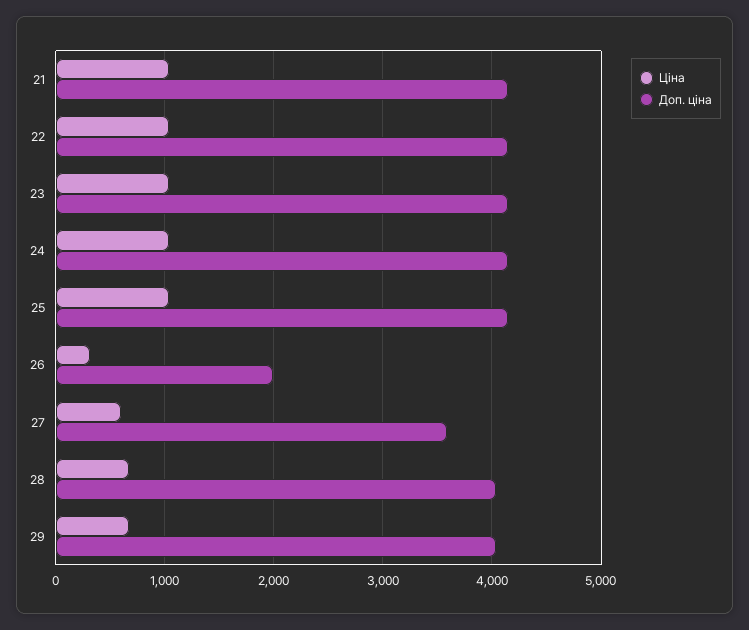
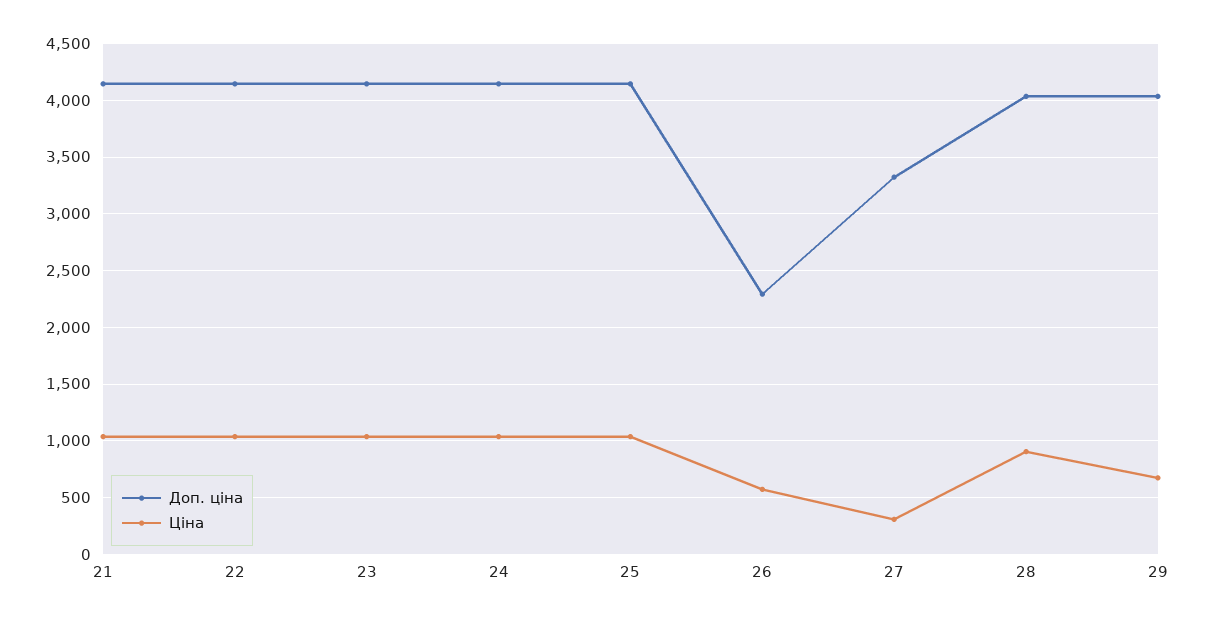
Ціна, 26: 300 -> 600
Доп. ціна, 26: 2000 -> 2300
Ціна, 27: 600 -> 300
Доп. ціна, 27: 3600 -> 3300
Ціна, 28: 700 -> 900

